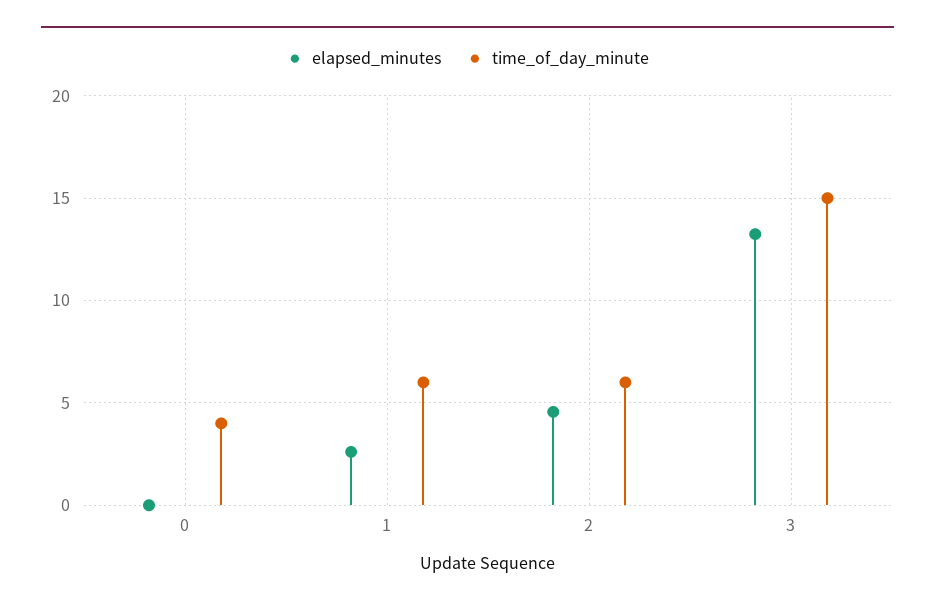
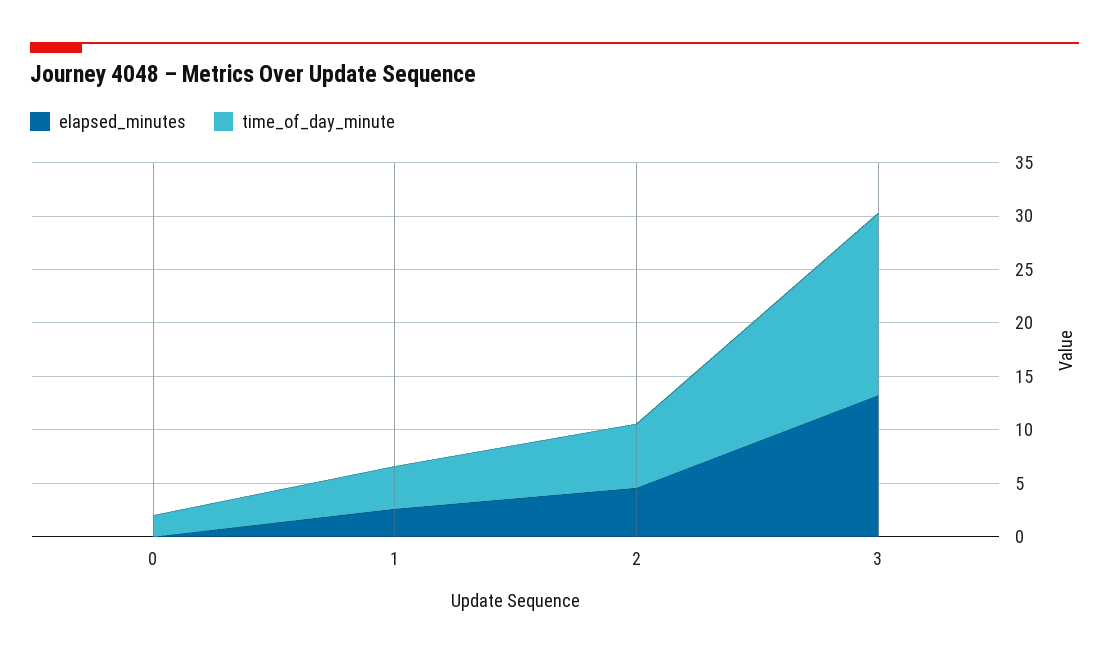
time_of_day_minute, 0: 4 -> 2
time_of_day_minute, 1: 6 -> 4
time_of_day_minute, 3: 15 -> 17

